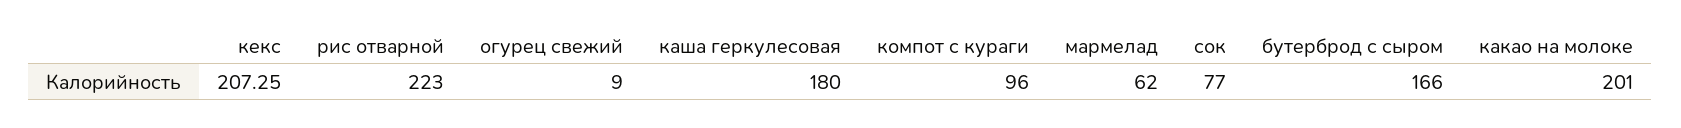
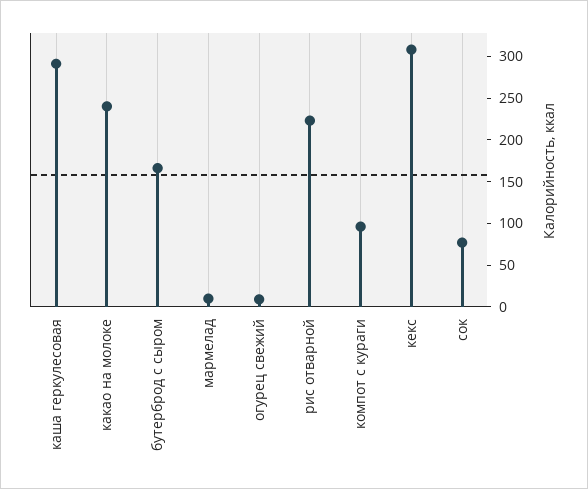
кекс: 207.25 -> 310
каша геркулесовая: 180 -> 290
мармелад: 62 -> 10
какао на молоке: 201 -> 240

